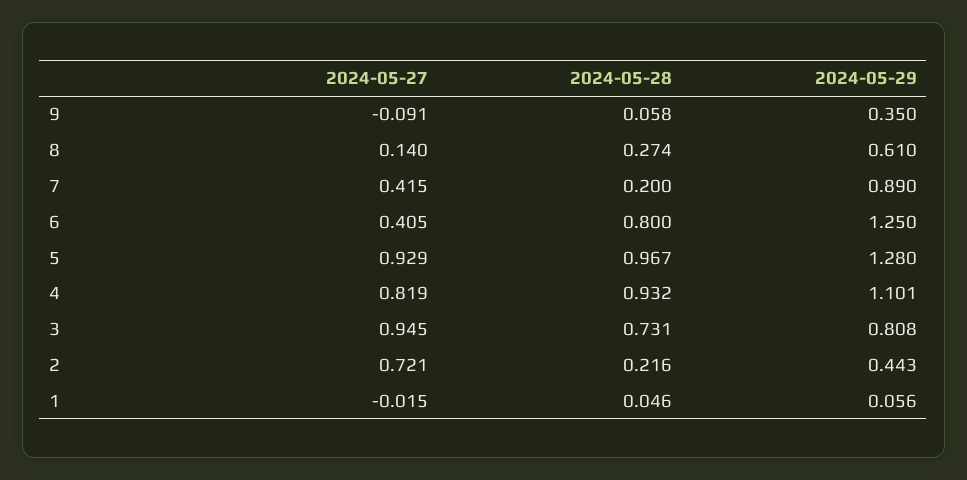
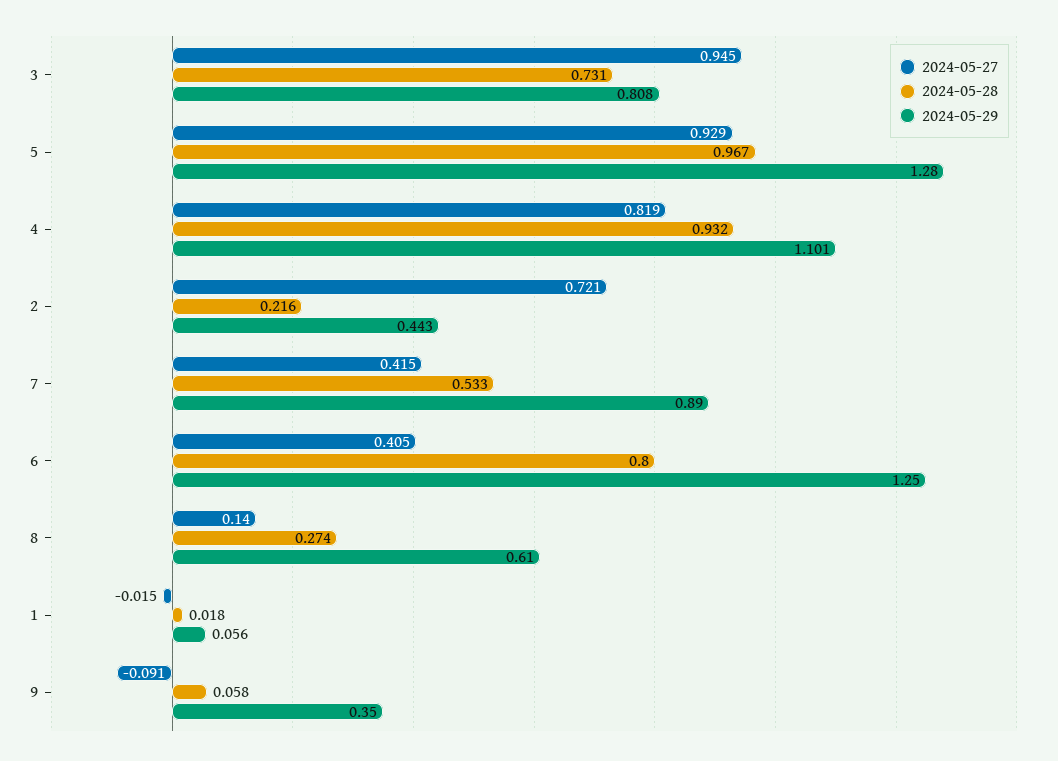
2024-05-28, 7: 0.2 -> 0.533
2024-05-28, 1: 0.046 -> 0.018

